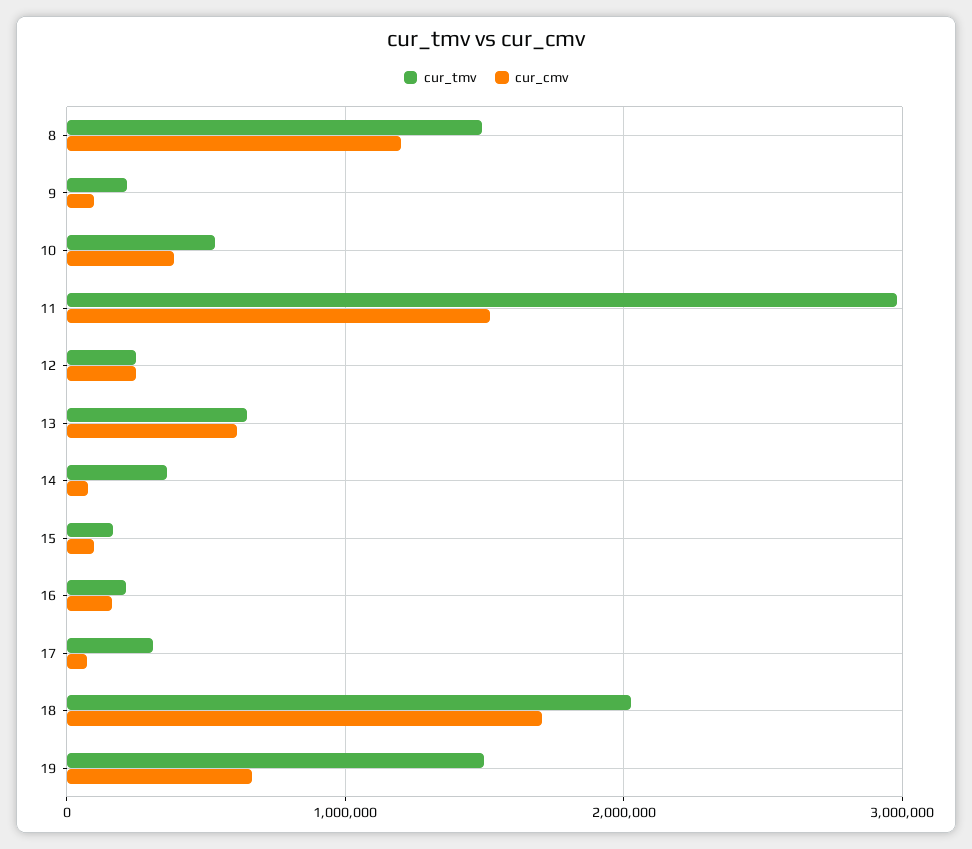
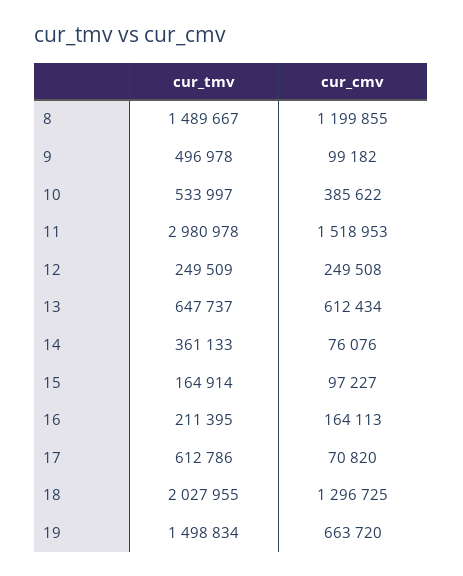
cur_tmv, 9: 200000 -> 496978
cur_tmv, 17: 300000 -> 612786
cur_cmv, 18: 1700000 -> 1296725

